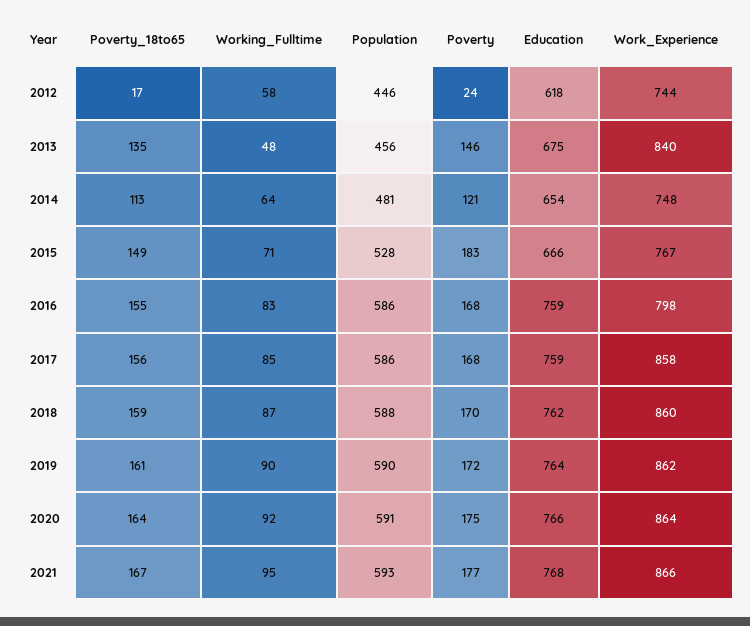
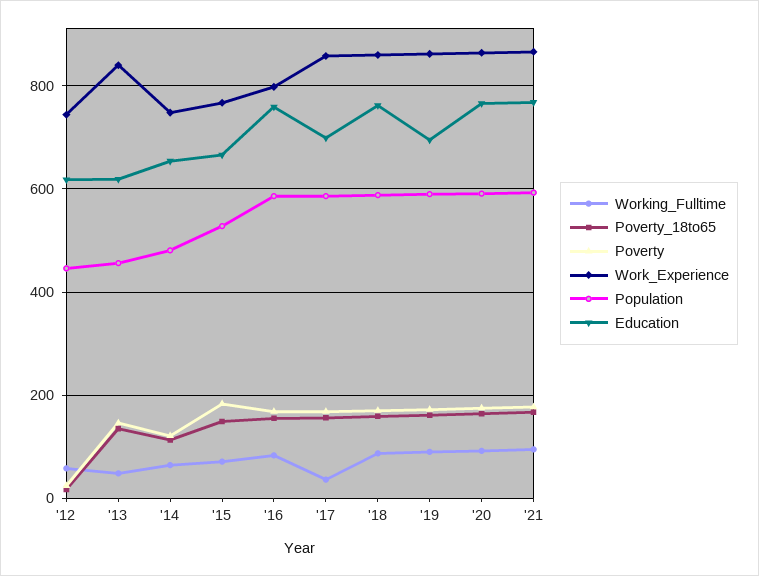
Education, 2013: 675 -> 620
Working_Fulltime, 2017: 85 -> 40
Education, 2017: 759 -> 700
Education, 2019: 764 -> 700

